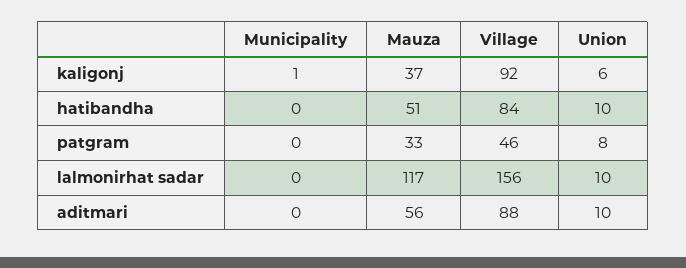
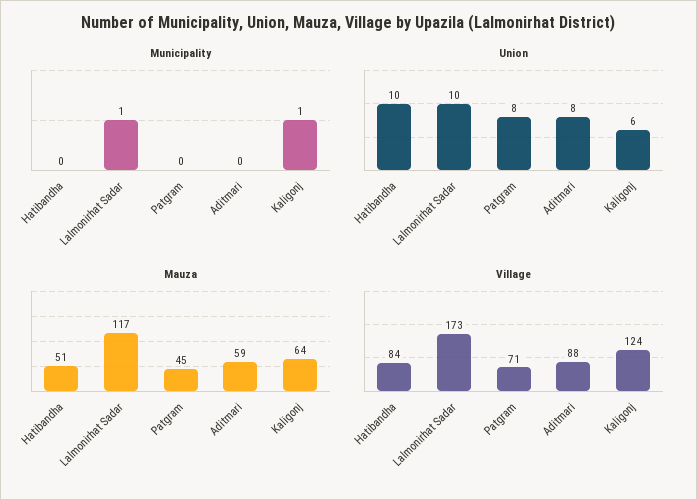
Mauza, kaligonj: 37 -> 64
Village, kaligonj: 92 -> 124
Mauza, patgram: 33 -> 45
Village, patgram: 46 -> 71
Municipality, lalmonirhat sadar: 0 -> 1
Village, lalmonirhat sadar: 156 -> 173
Mauza, aditmari: 56 -> 59
Union, aditmari: 10 -> 8

